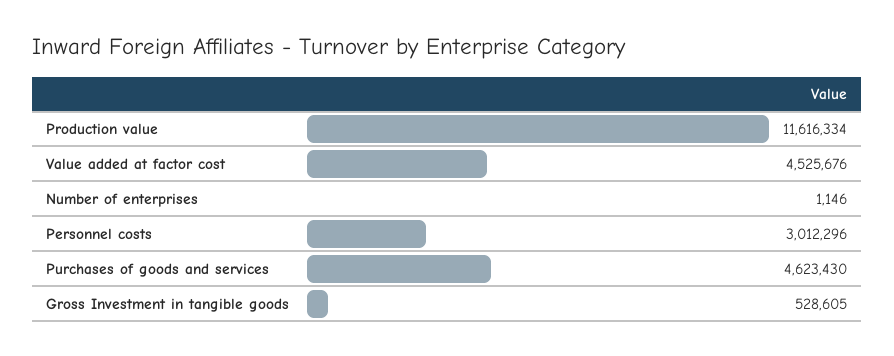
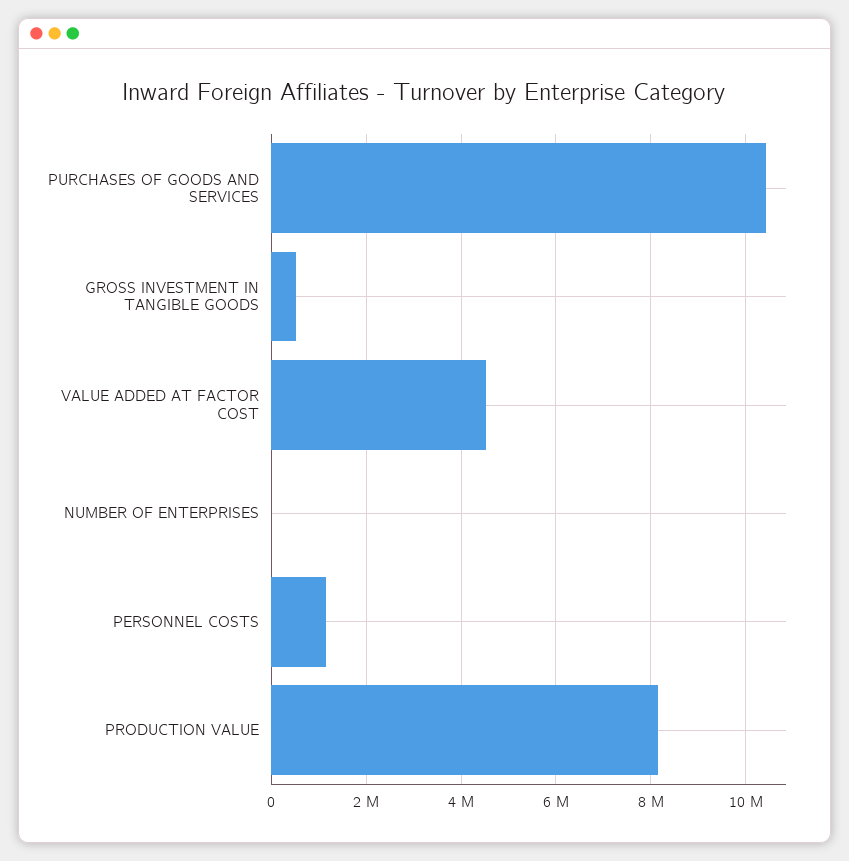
Production value: 11616334 -> 8200000
Personnel costs: 3012296 -> 1200000
Purchases of goods and services: 4623430 -> 10400000

